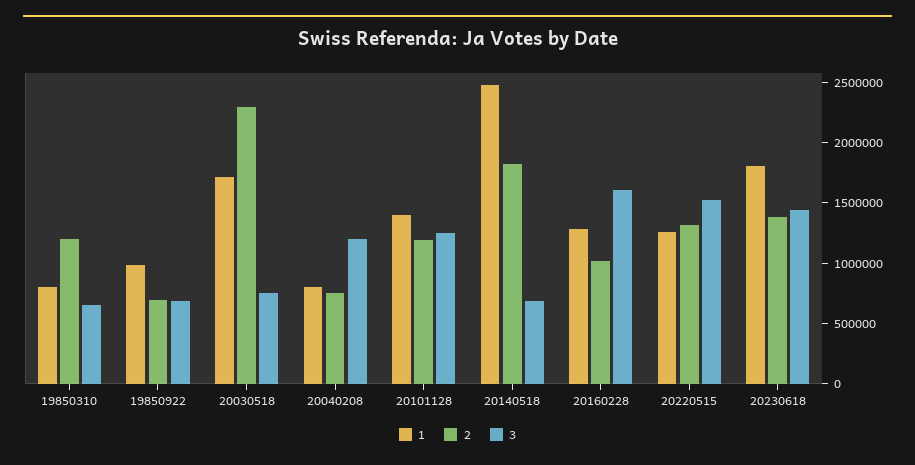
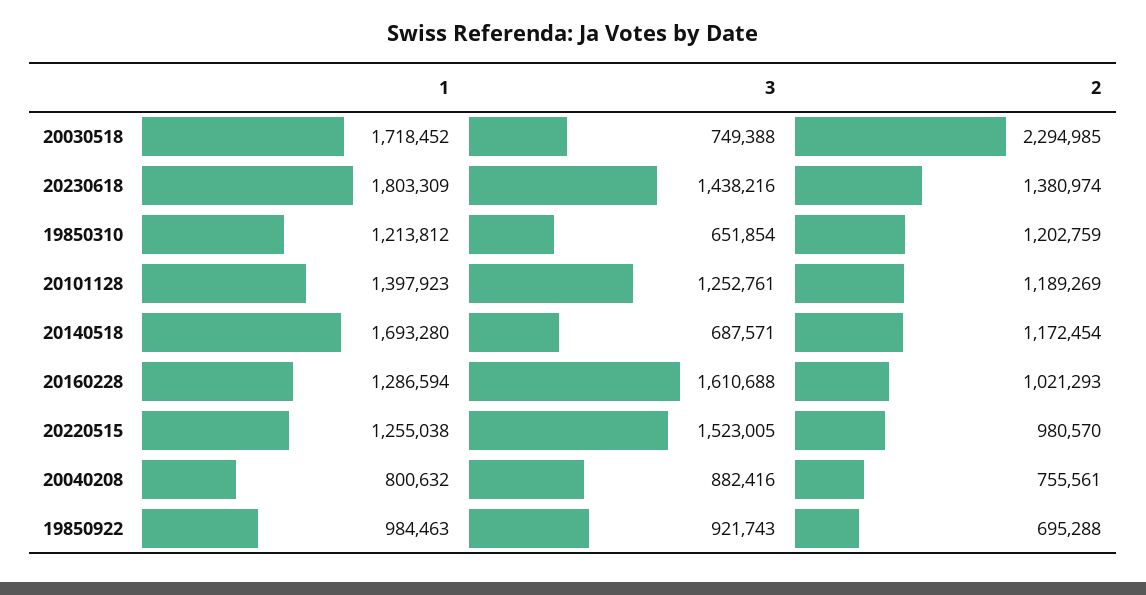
1, 19850310: 800000 -> 1213812
3, 19850922: 700000 -> 921743
3, 20040208: 1200000 -> 882416
1, 20140518: 2500000 -> 1693280
2, 20140518: 1800000 -> 1172454
2, 20220515: 1300000 -> 980570

